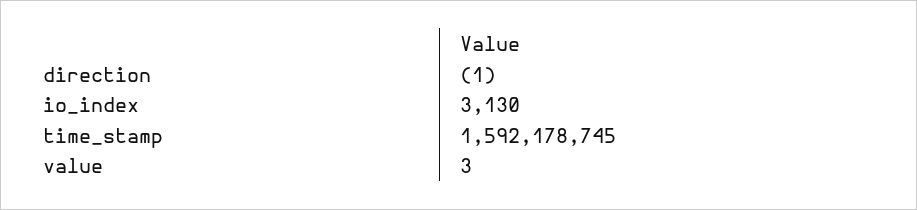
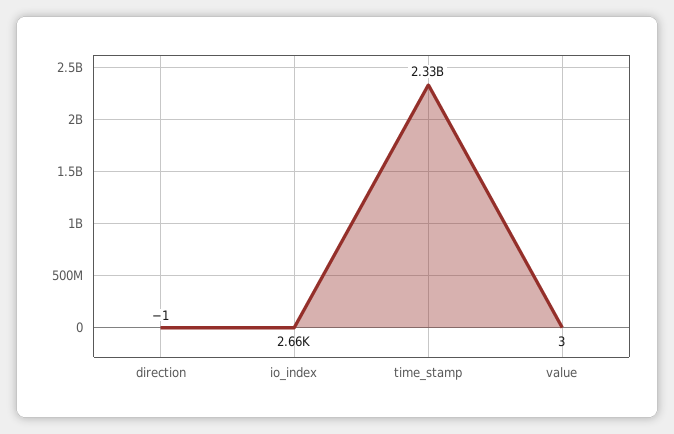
io_index: 3130 -> 2660
time_stamp: 1592178745 -> 2330000000

